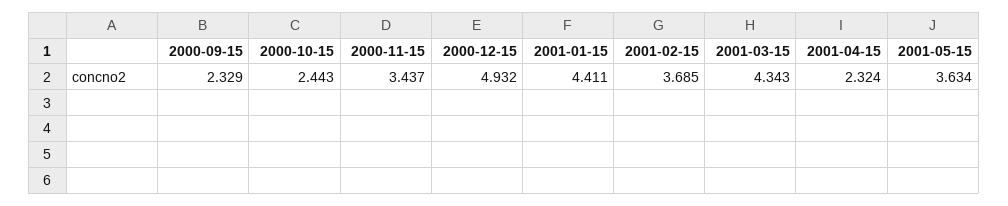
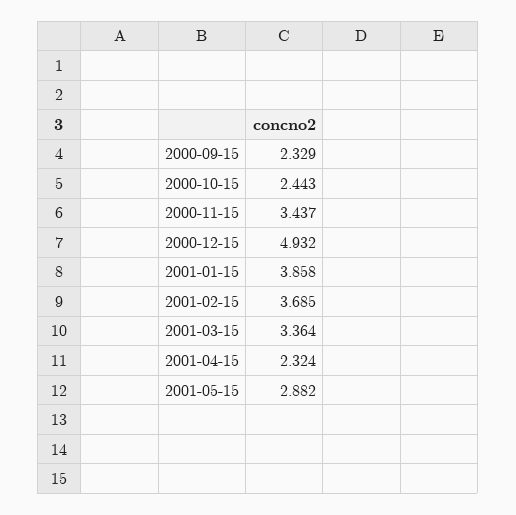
2001-01-15: 4.411 -> 3.858
2001-03-15: 4.343 -> 3.364
2001-05-15: 3.634 -> 2.882

